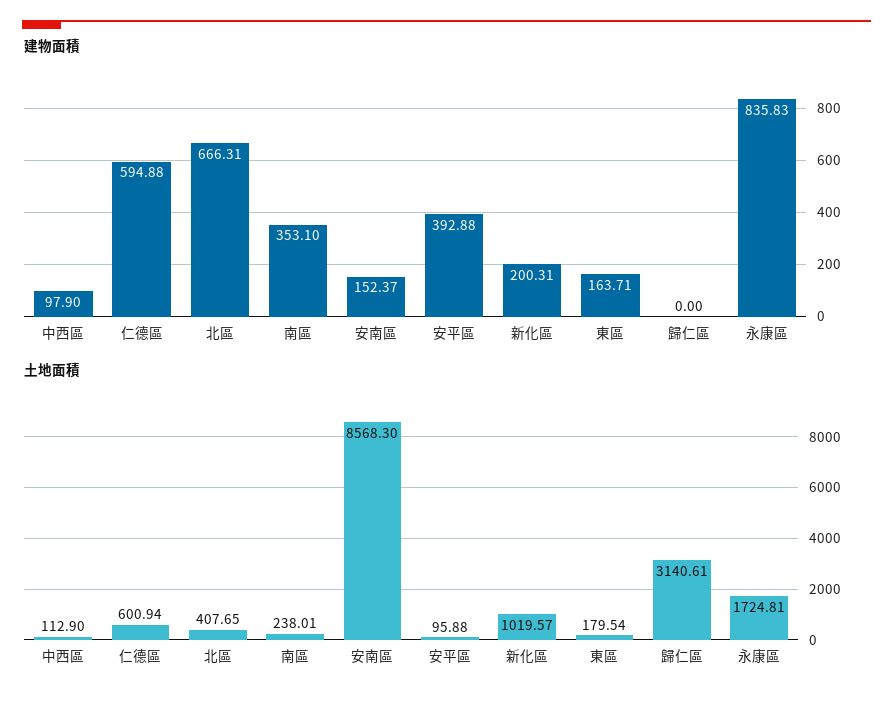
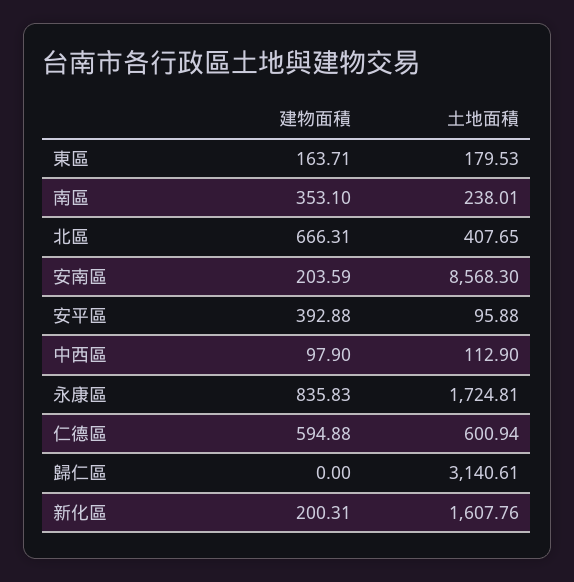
建物面積, 安南區: 152.37 -> 203.59
土地面積, 新化區: 1019.57 -> 1607.76
土地面積, 東區: 179.54 -> 179.53

